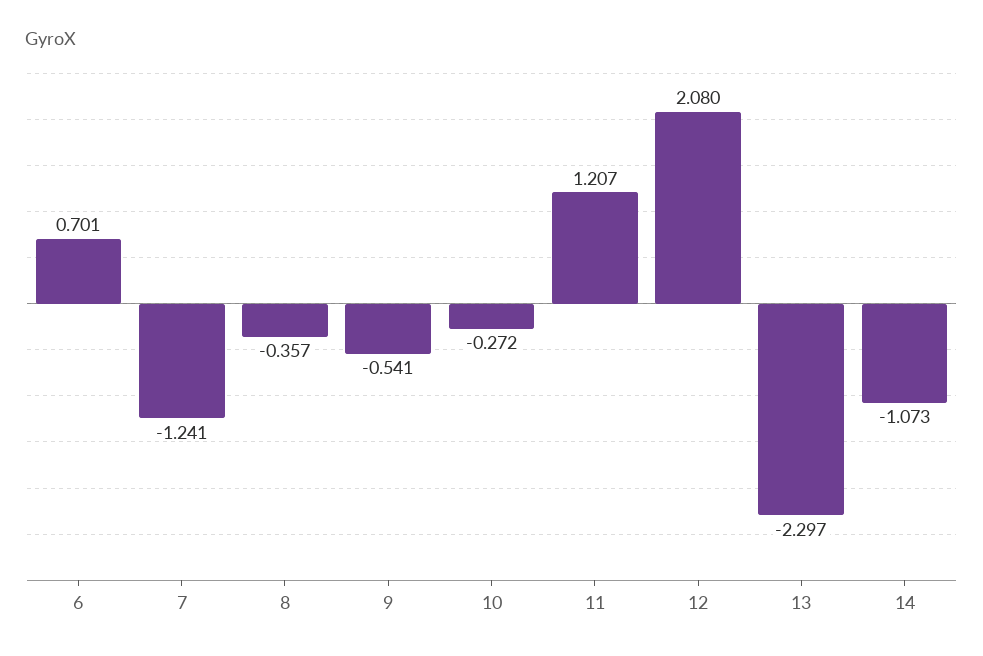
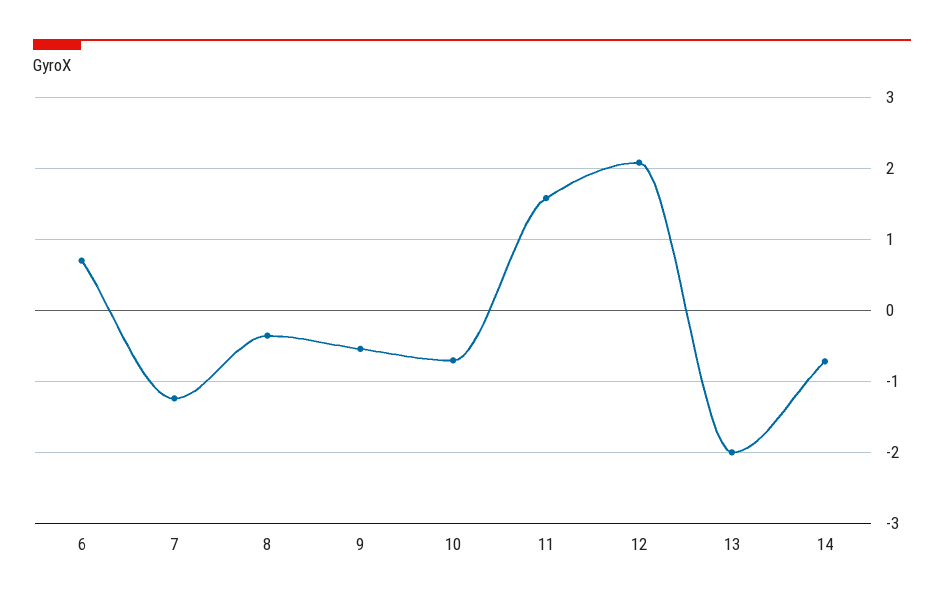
10: -0.272 -> -0.7
11: 1.207 -> 1.6
13: -2.297 -> -2
14: -1.073 -> -0.7

